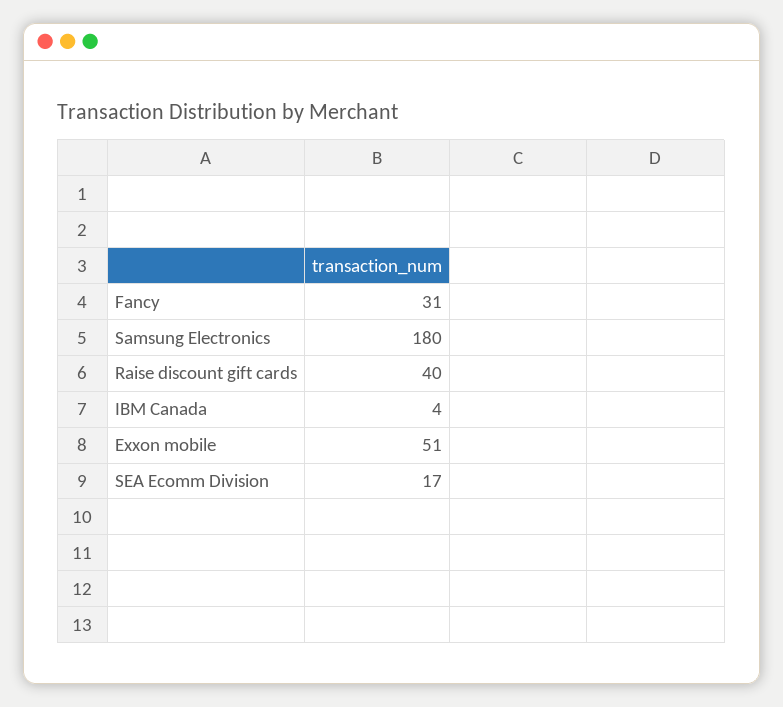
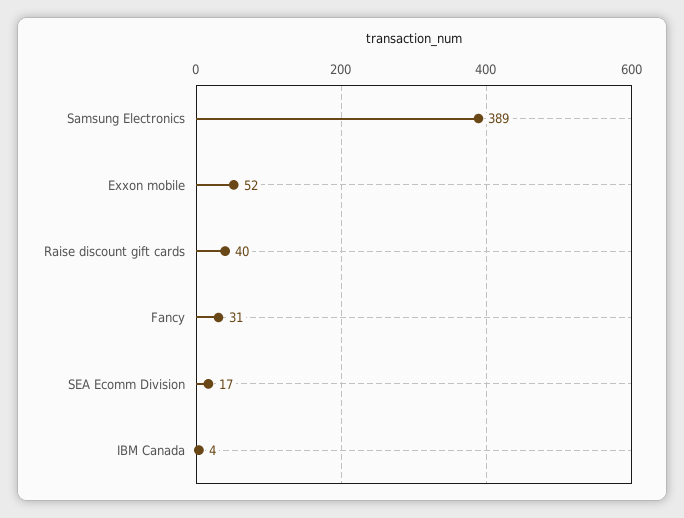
Samsung Electronics: 180 -> 389
Exxon mobile: 51 -> 52

